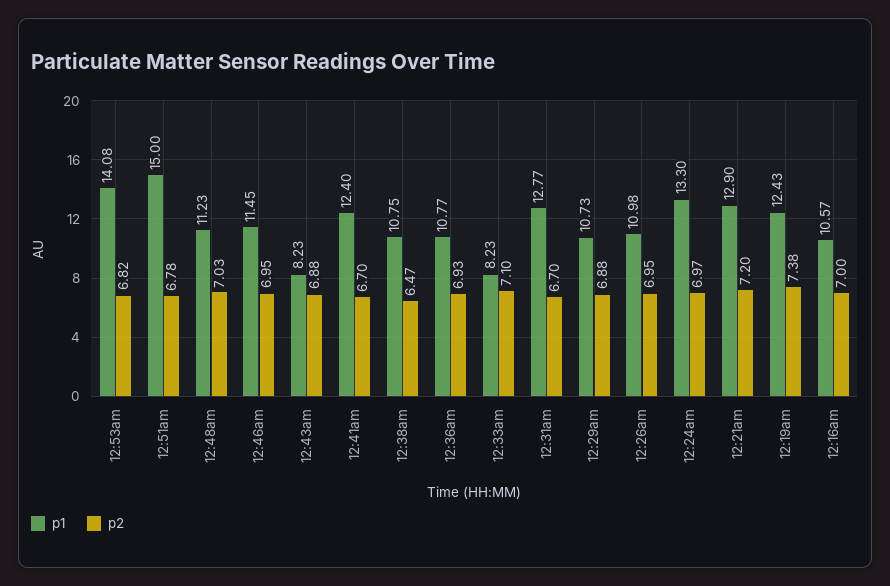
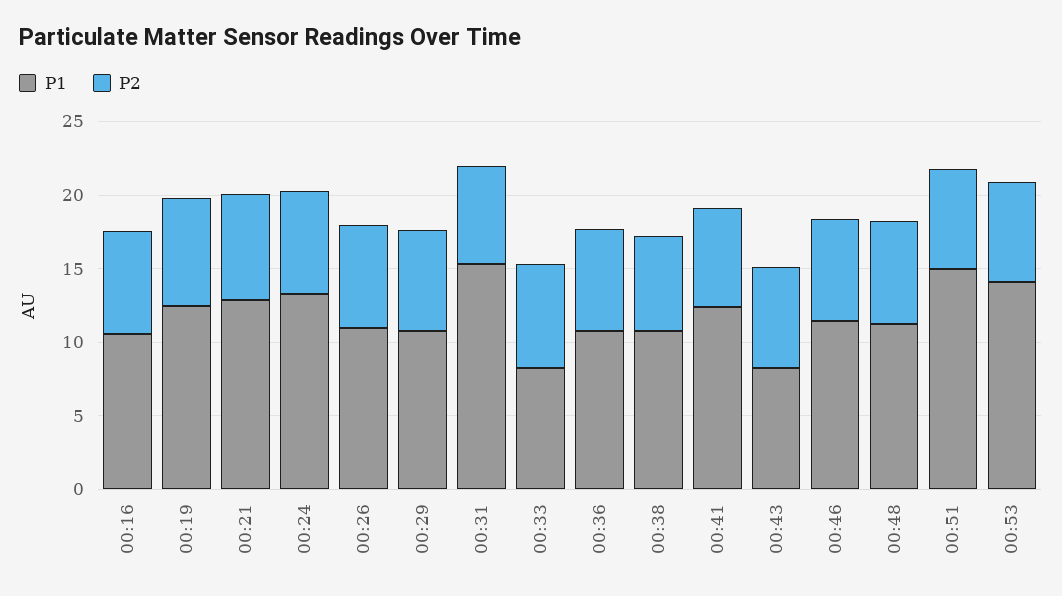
p1, 12:31am: 12.77 -> 15

